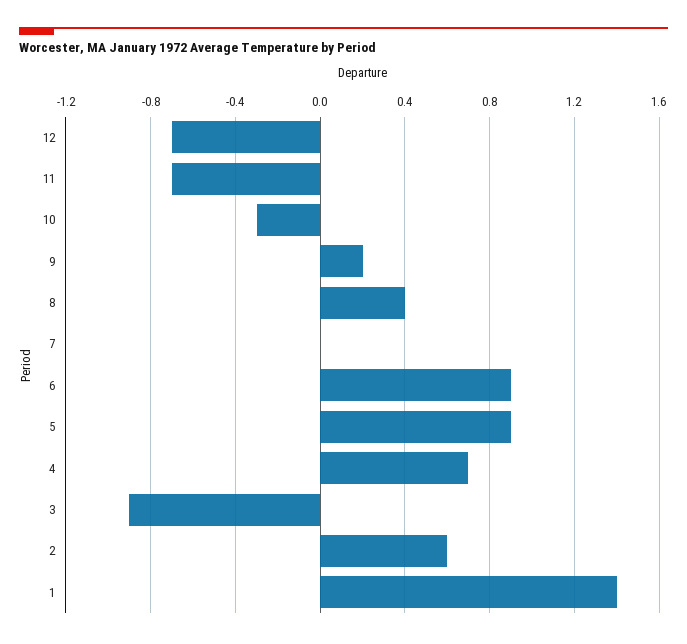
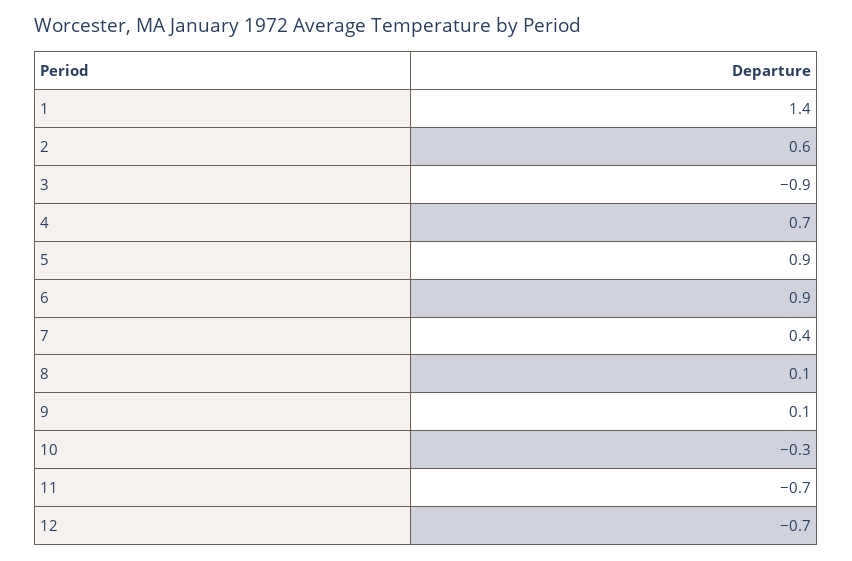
9: 0.2 -> 0.1
8: 0.4 -> 0.1
7: 0 -> 0.4

